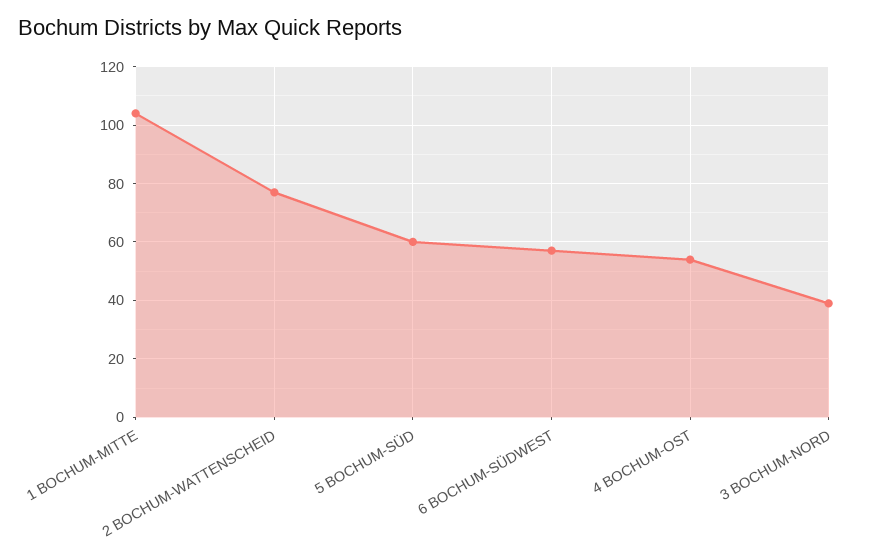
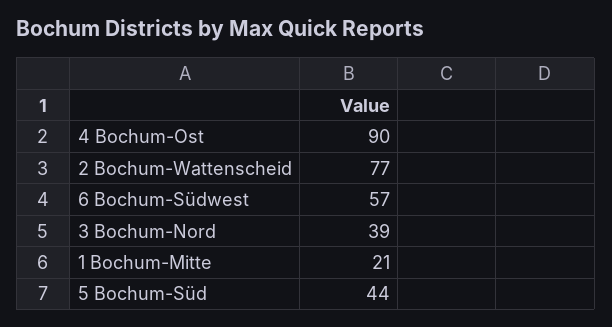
1 BOCHUM-MITTE: 105 -> 21
5 BOCHUM-SÜD: 60 -> 44
4 BOCHUM-OST: 55 -> 90

